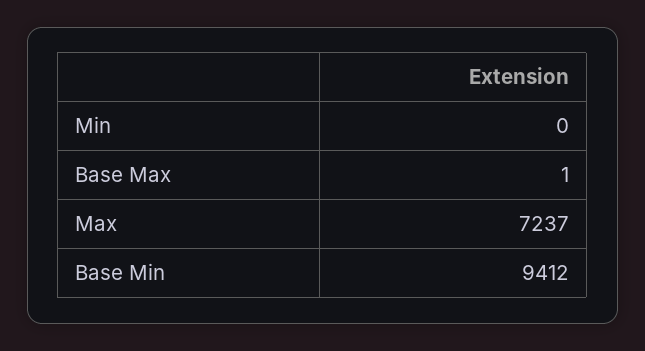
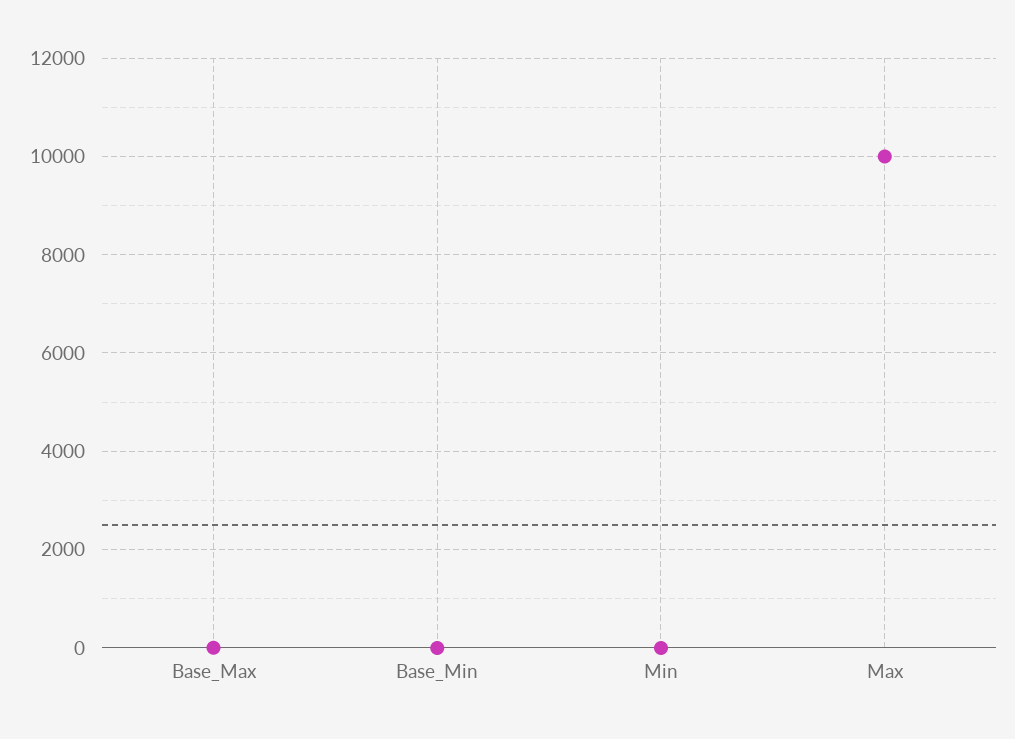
Max: 7237 -> 10000
Base Min: 9412 -> 0

